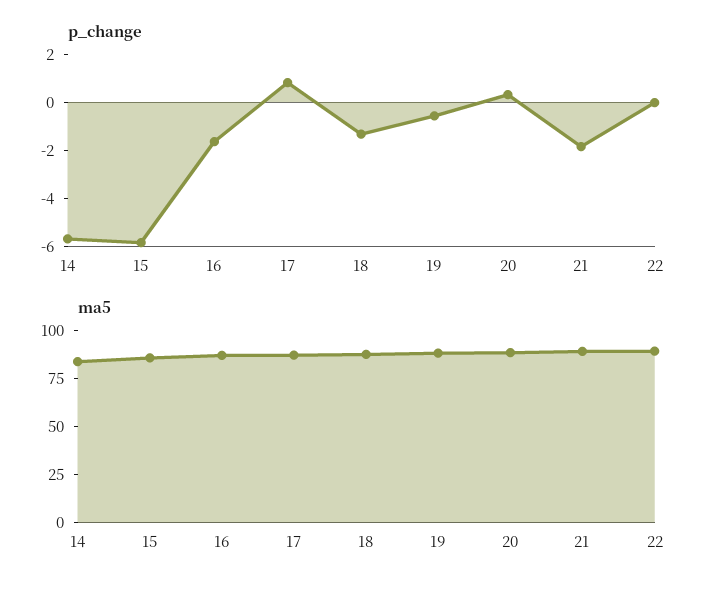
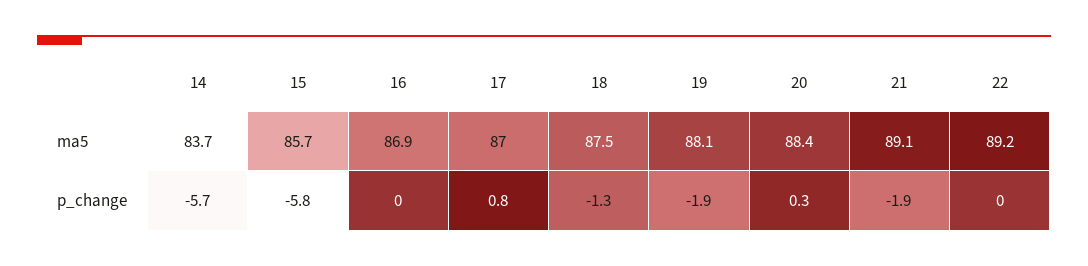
p_change, 16: -1.5 -> 0
p_change, 19: -0.5 -> -1.9

